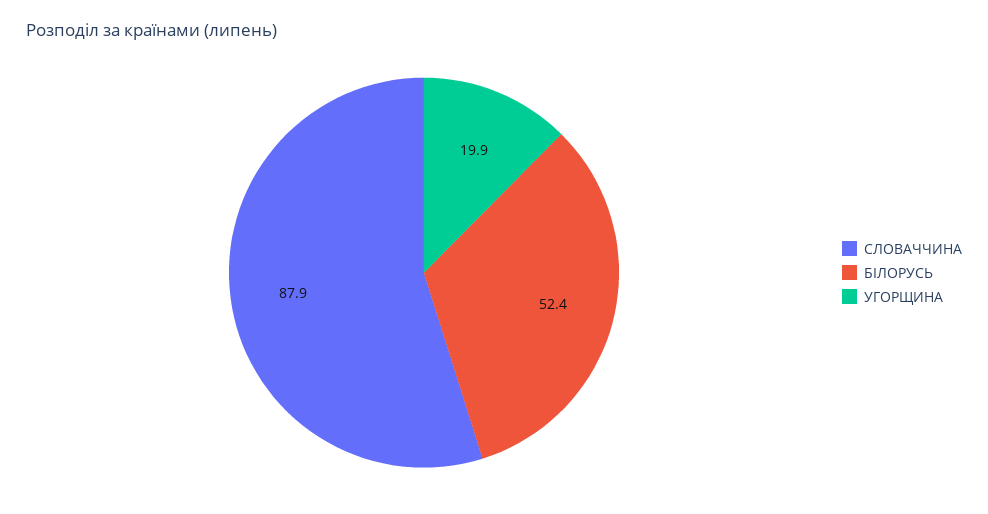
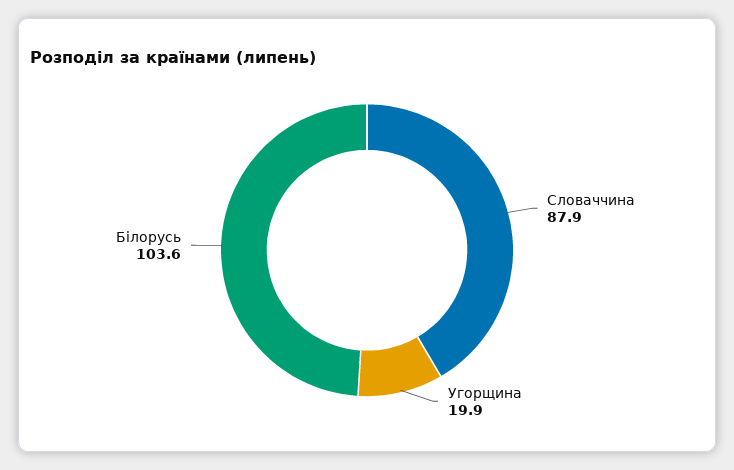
БІЛОРУСЬ: 52.4 -> 103.6

